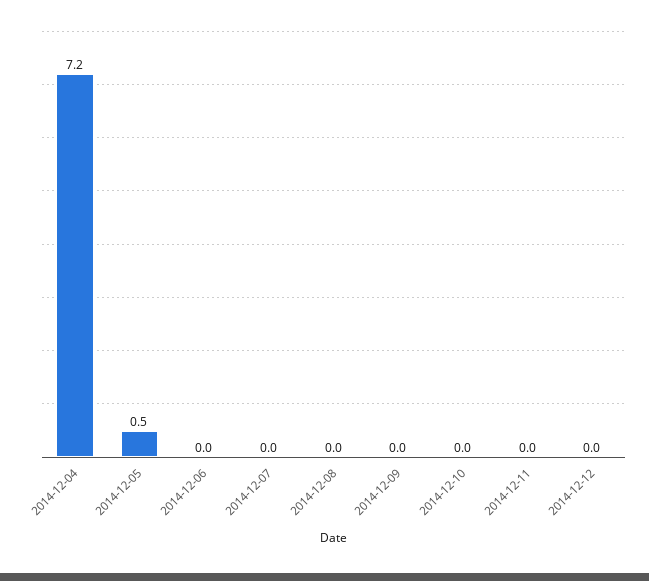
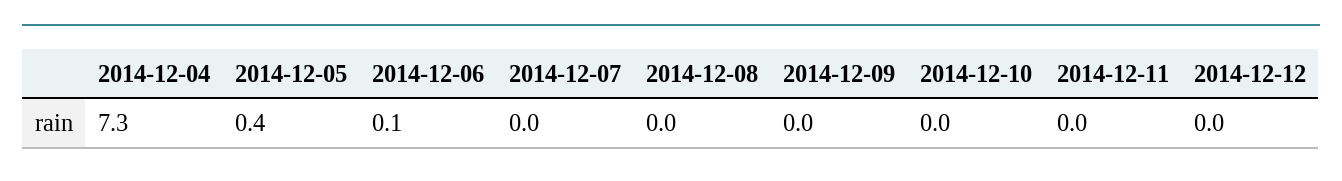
2014-12-04: 7.2 -> 7.3
2014-12-05: 0.5 -> 0.4
2014-12-06: 0 -> 0.1

